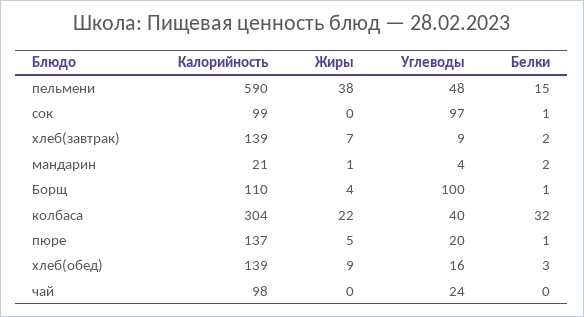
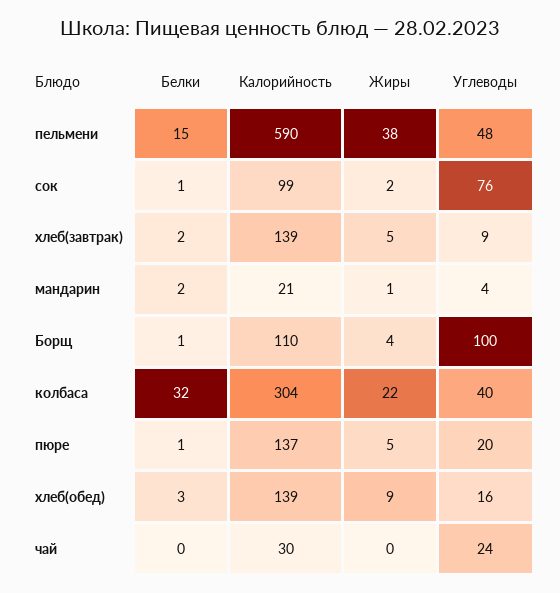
Жиры, сок: 0 -> 2
Углеводы, сок: 97 -> 76
Жиры, хлеб(завтрак): 7 -> 5
Калорийность, чай: 98 -> 30

